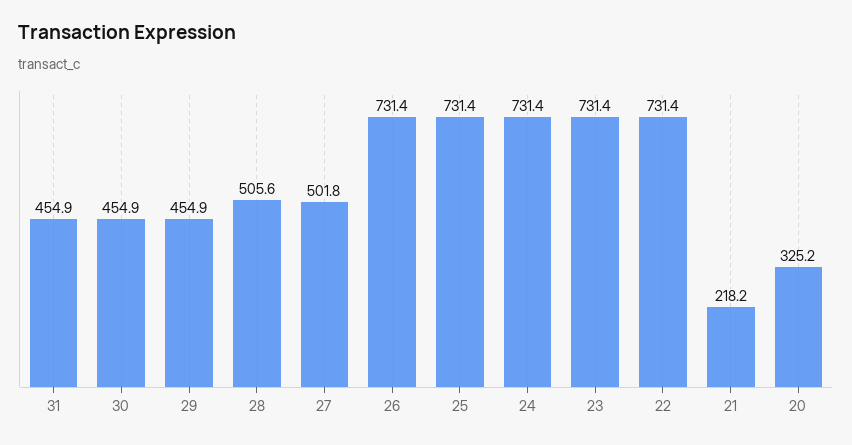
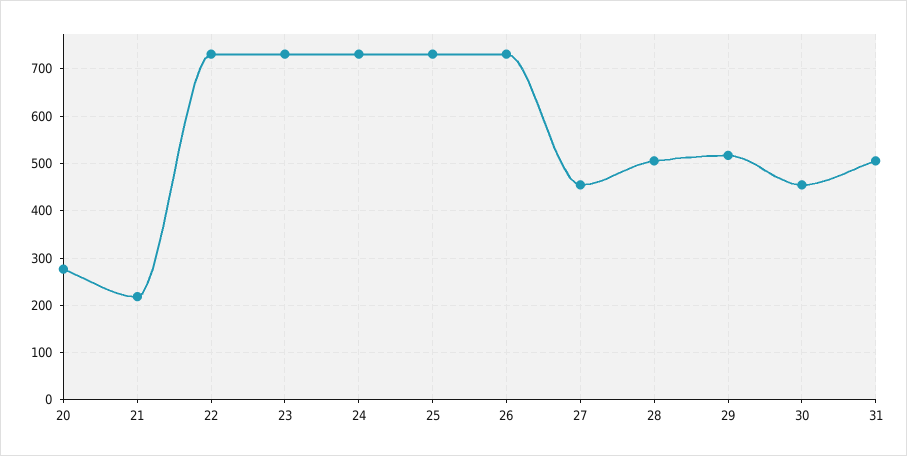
31: 454.9 -> 500
29: 454.9 -> 520
27: 501.8 -> 460
20: 325.2 -> 280

